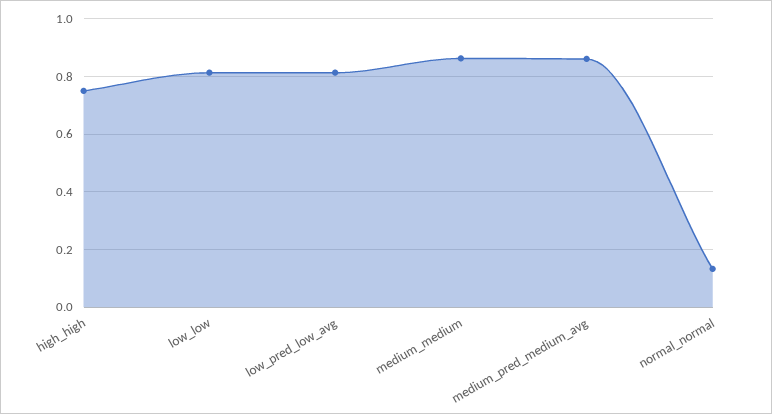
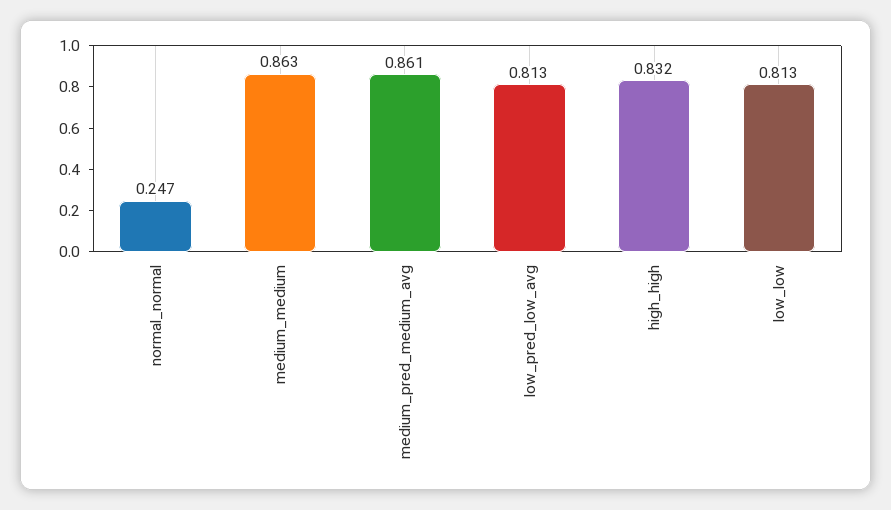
high_high: 0.75 -> 0.832
normal_normal: 0.125 -> 0.247

